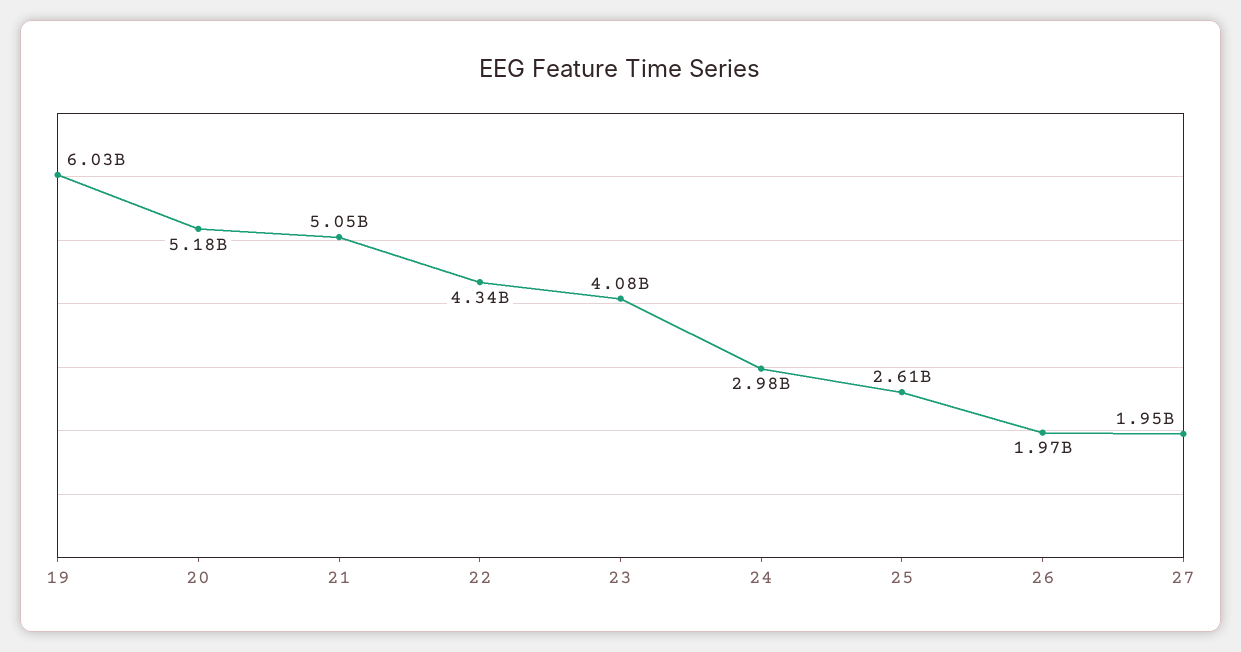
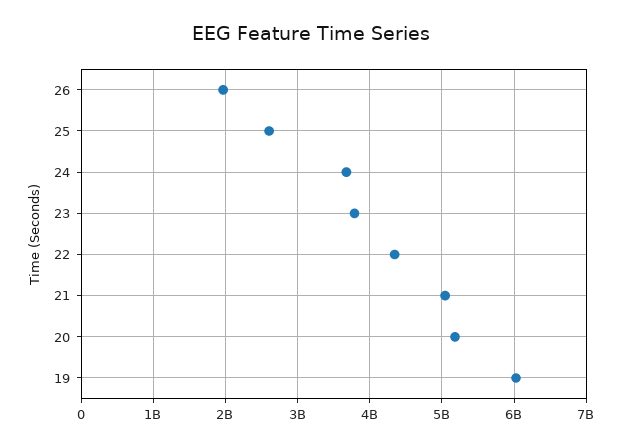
23: 4080000000 -> 3800000000
24: 2980000000 -> 3700000000
27: 1950000000 -> none

